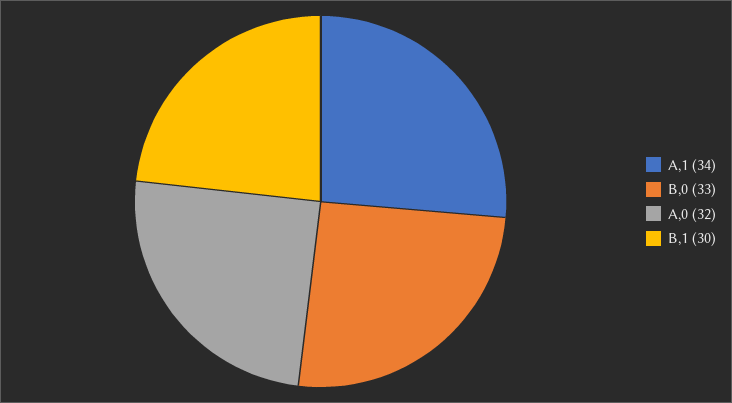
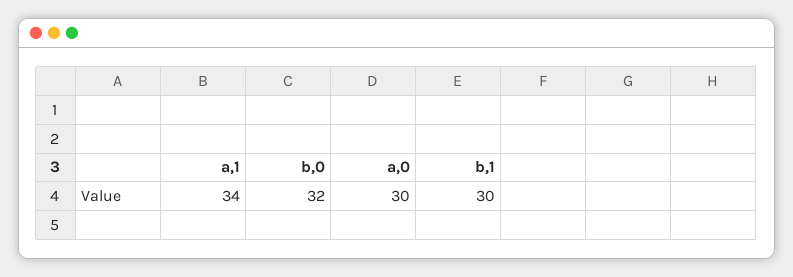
B,0: 33 -> 32
A,0: 32 -> 30

